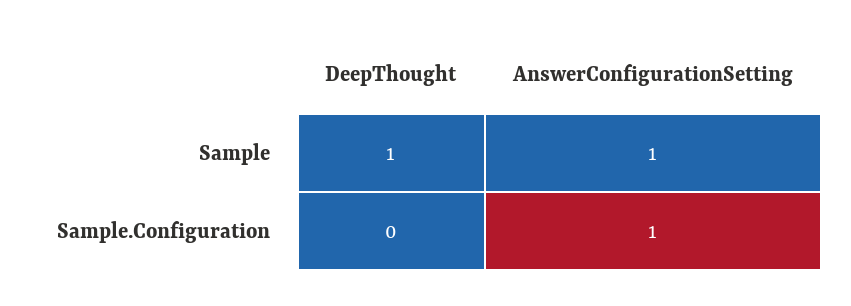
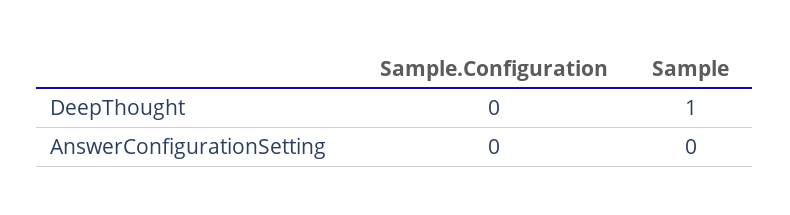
AnswerConfigurationSetting, Sample: 1 -> 0
AnswerConfigurationSetting, Sample.Configuration: 1 -> 0

